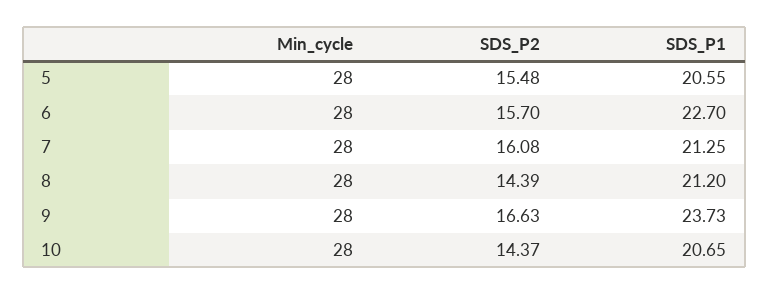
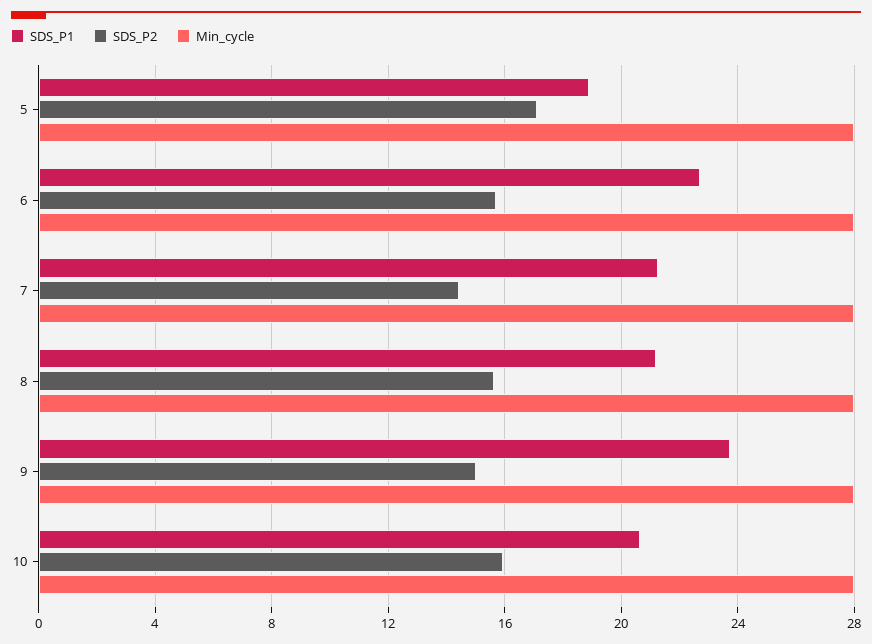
SDS_P2, 5: 15.48 -> 17
SDS_P1, 5: 20.55 -> 19
SDS_P2, 7: 16.08 -> 14.5
SDS_P2, 8: 14.39 -> 15.5
SDS_P2, 9: 16.63 -> 15
SDS_P2, 10: 14.37 -> 16

